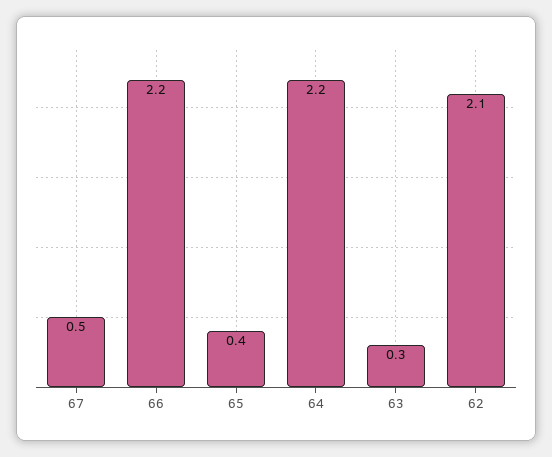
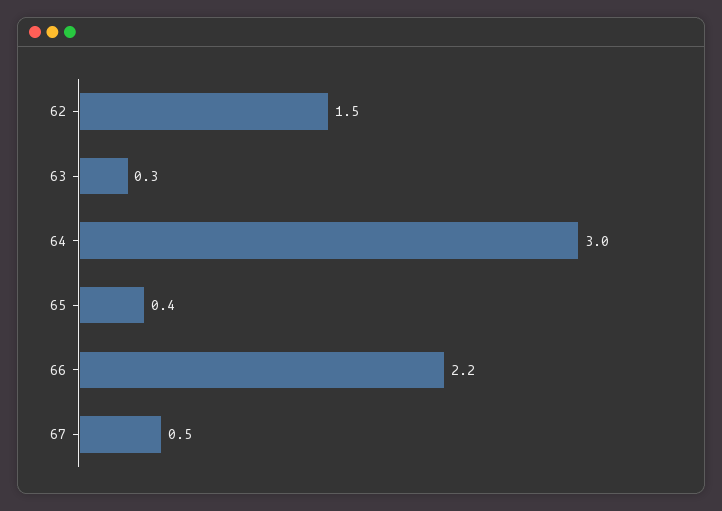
64: 2.2 -> 3
62: 2.1 -> 1.5

